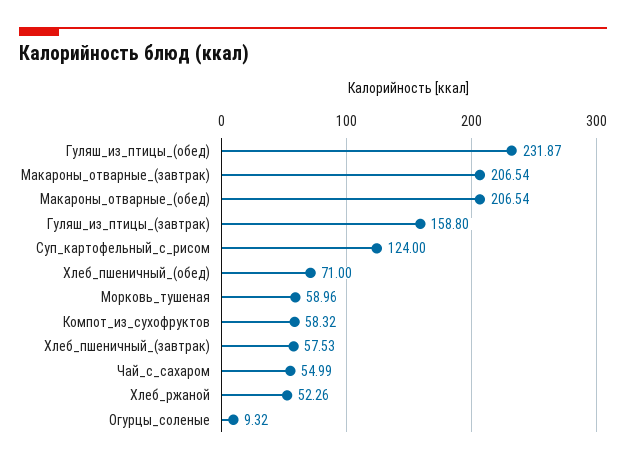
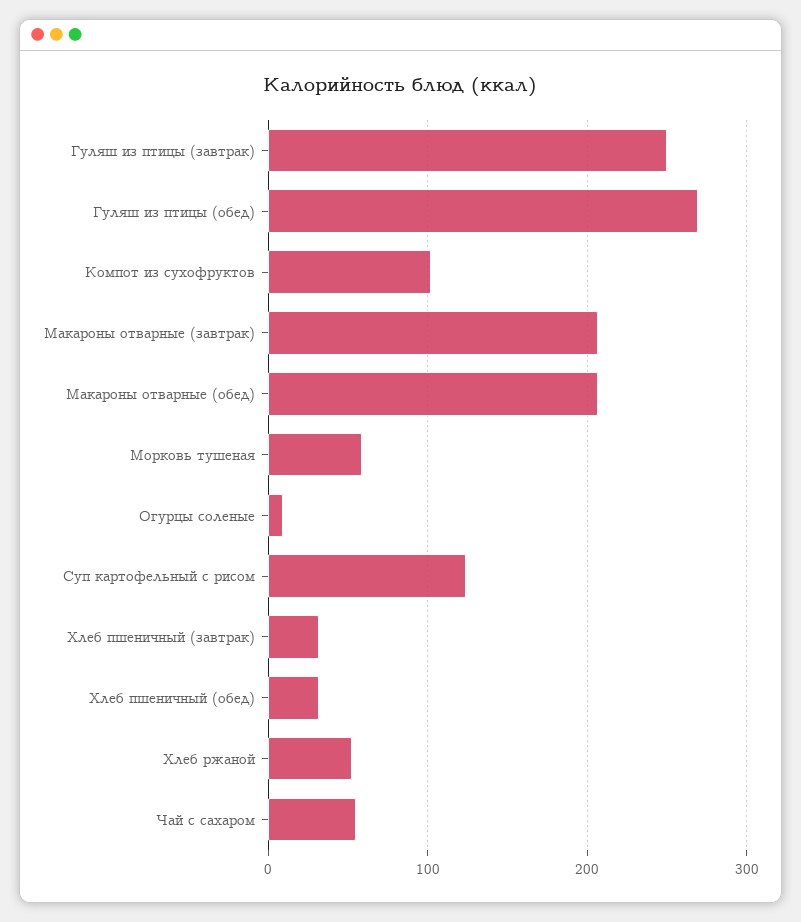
Гуляш_из_птицы_(обед): 231.87 -> 270
Гуляш_из_птицы_(завтрак): 158.8 -> 250
Хлеб_пшеничный_(обед): 71 -> 30
Компот_из_сухофруктов: 58.32 -> 100
Хлеб_пшеничный_(завтрак): 57.53 -> 30

